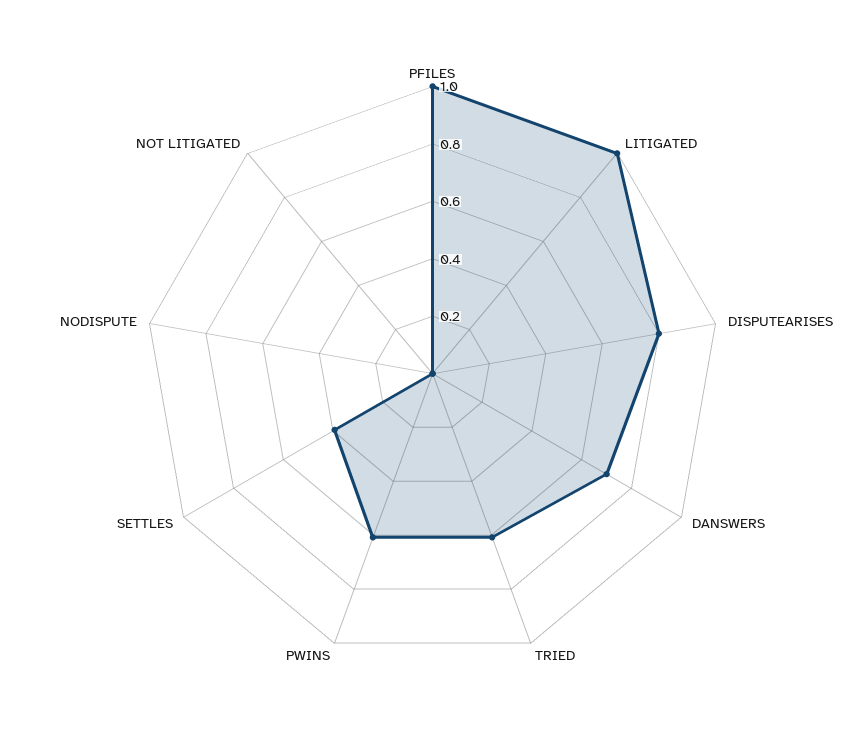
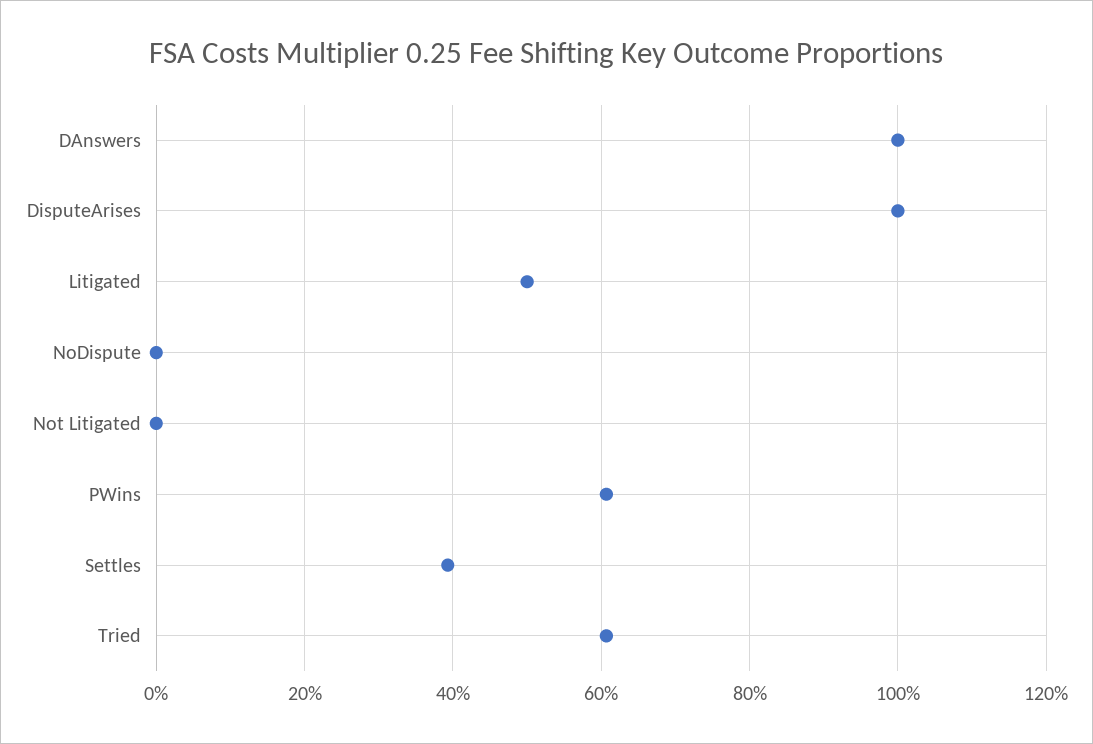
PFILES: 1 -> none
LITIGATED: 1 -> 0.5
DISPUTEARISES: 0.8 -> 1
DANSWERS: 0.7 -> 1

